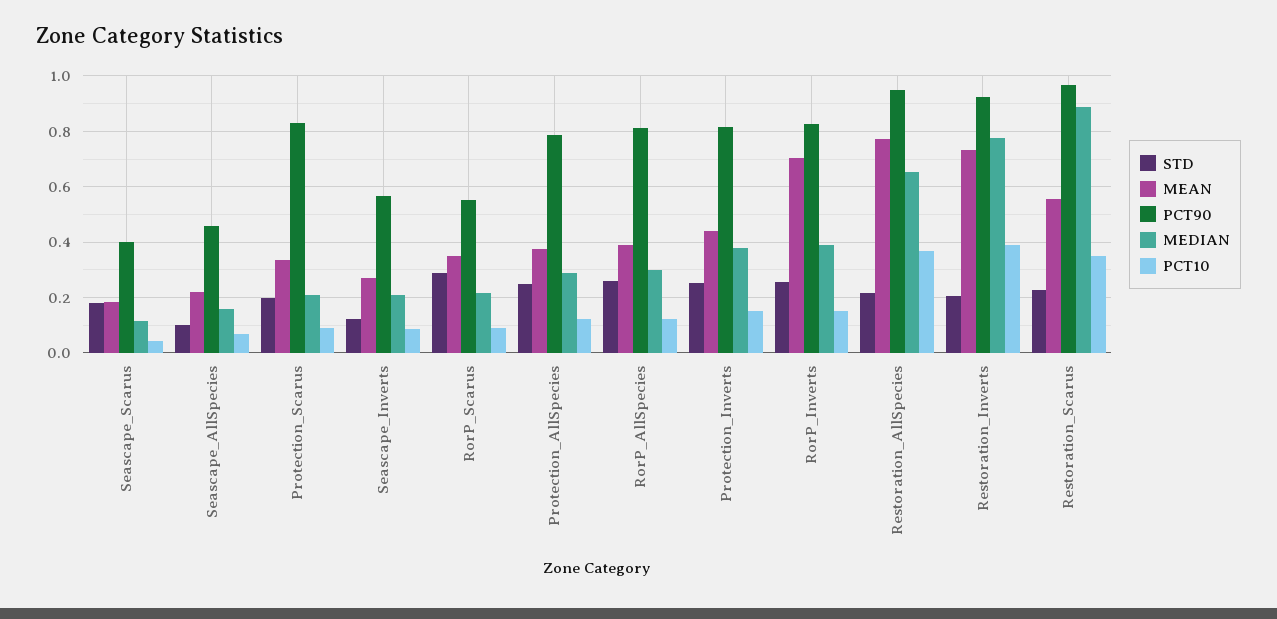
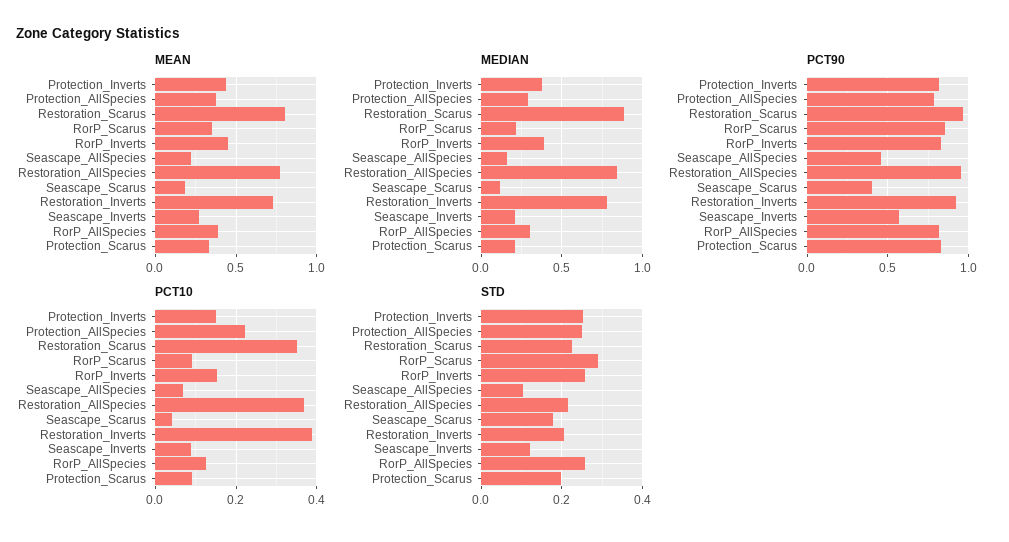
PCT90, RorP_Scarus: 0.55 -> 0.85
PCT10, Protection_AllSpecies: 0.125 -> 0.22
MEAN, RorP_Inverts: 0.7 -> 0.45
MEDIAN, Restoration_AllSpecies: 0.65 -> 0.85
MEAN, Restoration_Scarus: 0.55 -> 0.8

